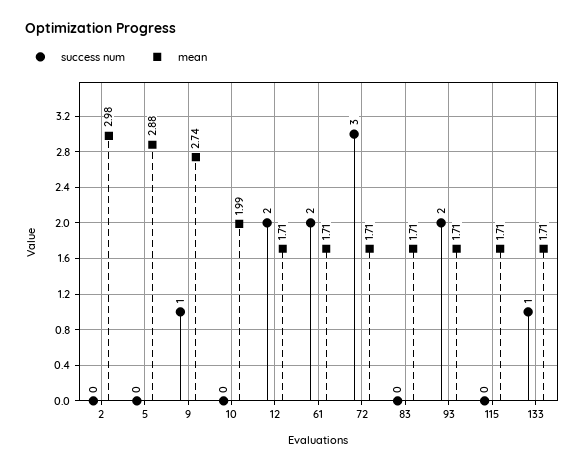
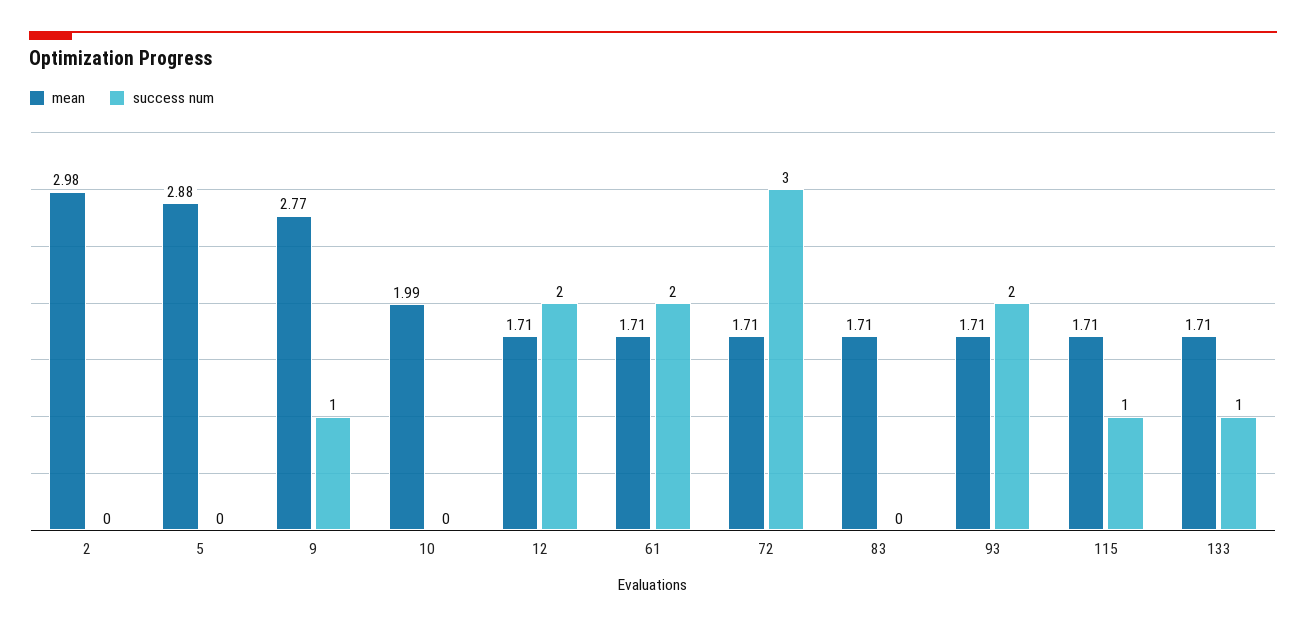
mean, 9: 2.74 -> 2.77
success num, 115: 0 -> 1

